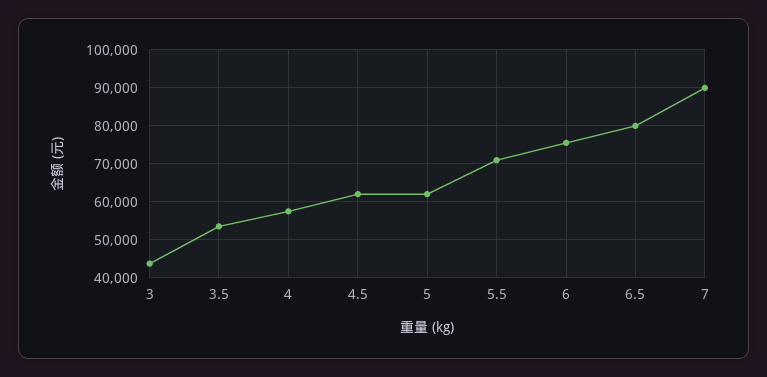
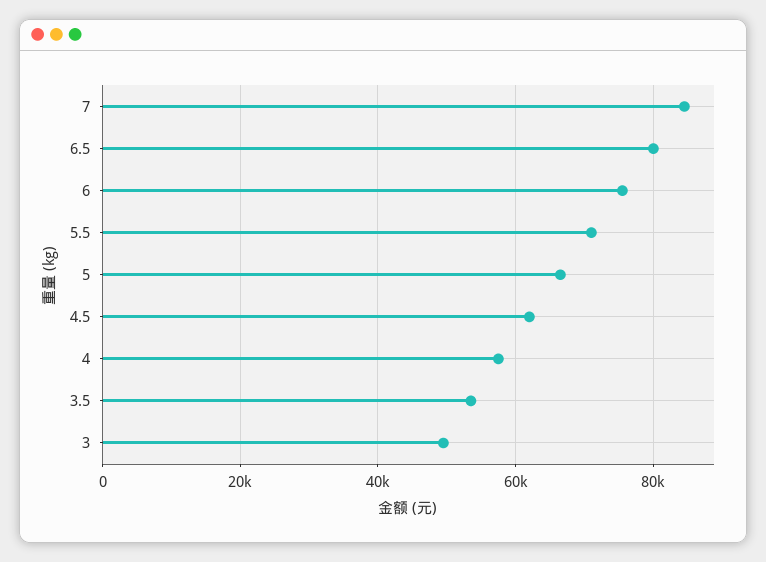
3: 44000 -> 50000
5: 62000 -> 66000
7: 90000 -> 84000

